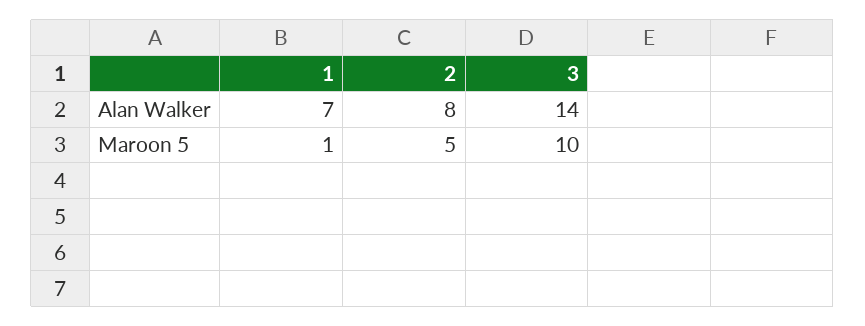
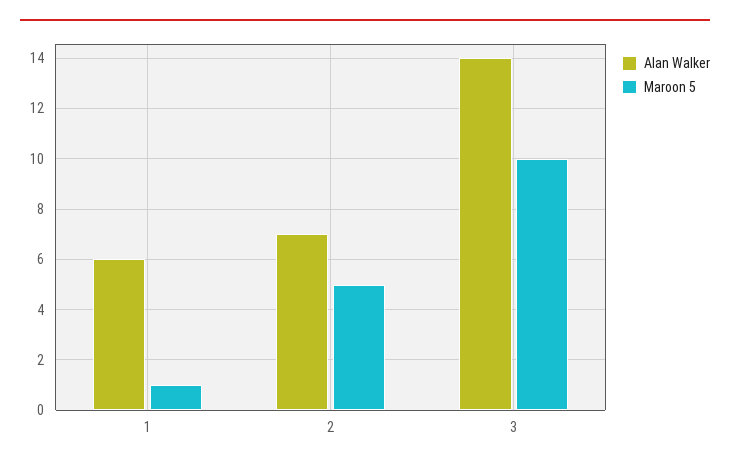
Alan Walker, 1: 7 -> 6
Alan Walker, 2: 8 -> 7

